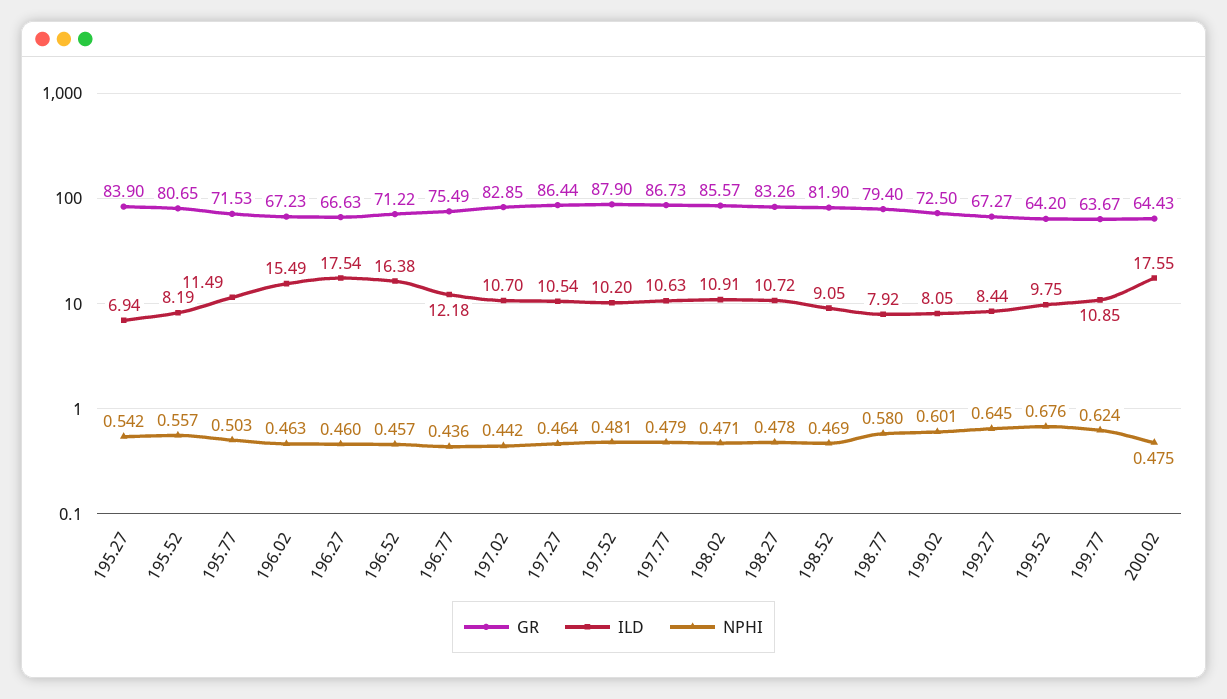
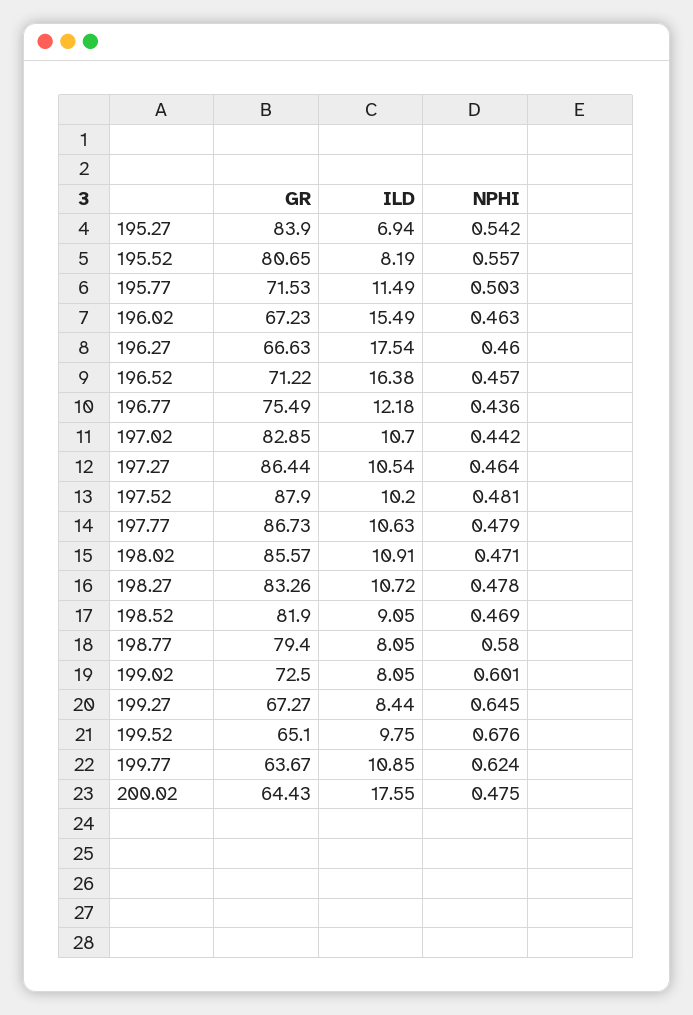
ILD, 198.77: 7.92 -> 8.05
GR, 199.52: 64.2 -> 65.1

